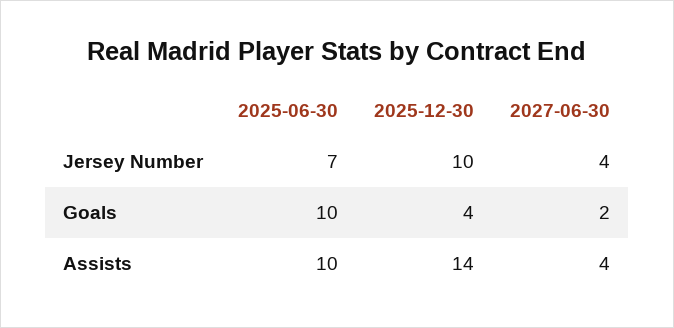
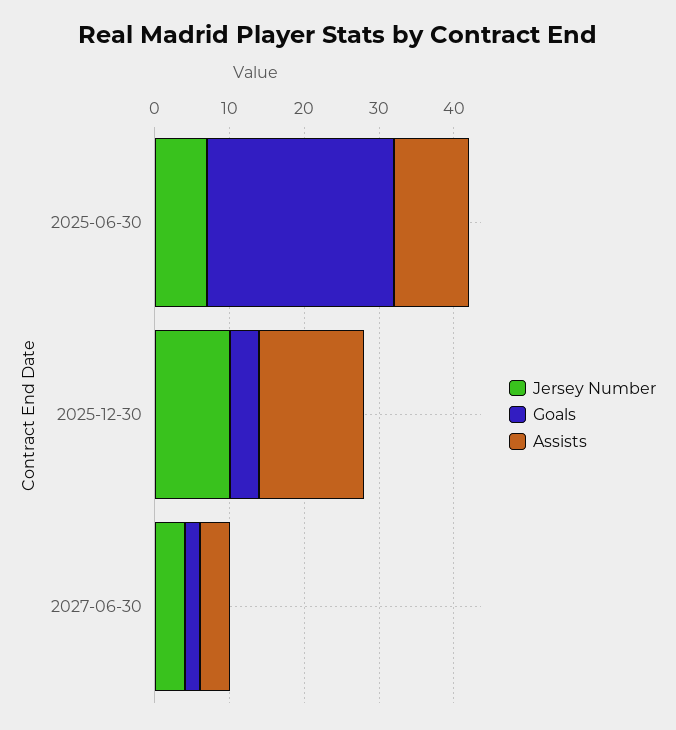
Goals, 2025-06-30: 10 -> 25

